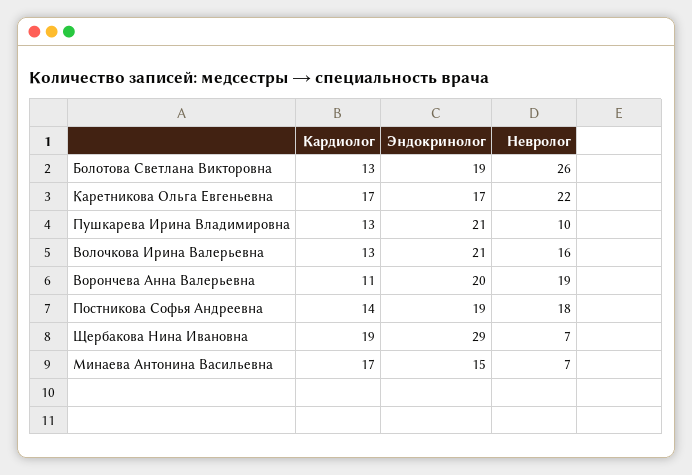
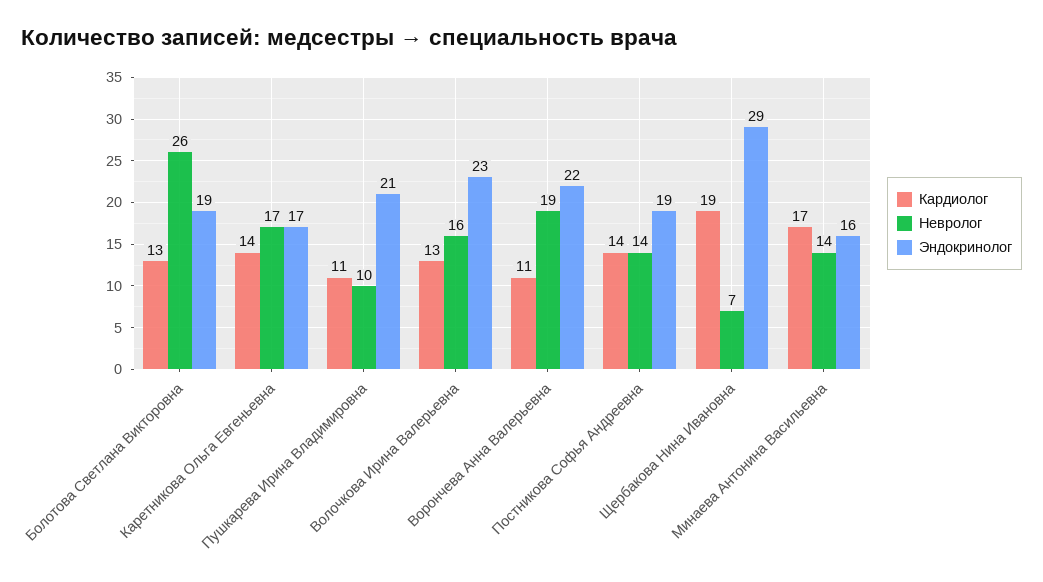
Кардиолог, Каретникова Ольга Евгеньевна: 17 -> 14
Невролог, Каретникова Ольга Евгеньевна: 22 -> 17
Кардиолог, Пушкарева Ирина Владимировна: 13 -> 11
Эндокринолог, Волочкова Ирина Валерьевна: 21 -> 23
Эндокринолог, Ворончева Анна Валерьевна: 20 -> 22
Невролог, Постникова Софья Андреевна: 18 -> 14
Эндокринолог, Минаева Антонина Васильевна: 15 -> 16
Невролог, Минаева Антонина Васильевна: 7 -> 14

